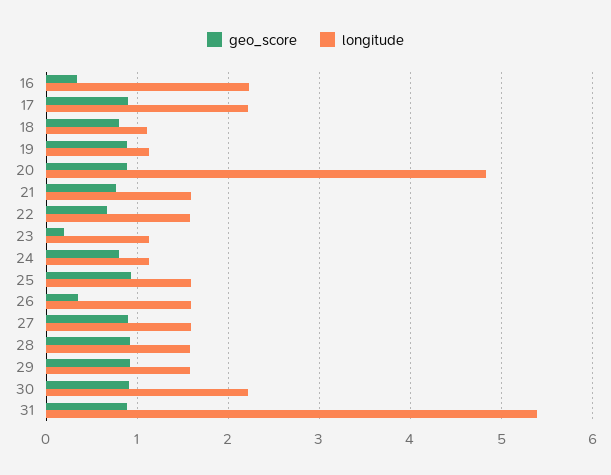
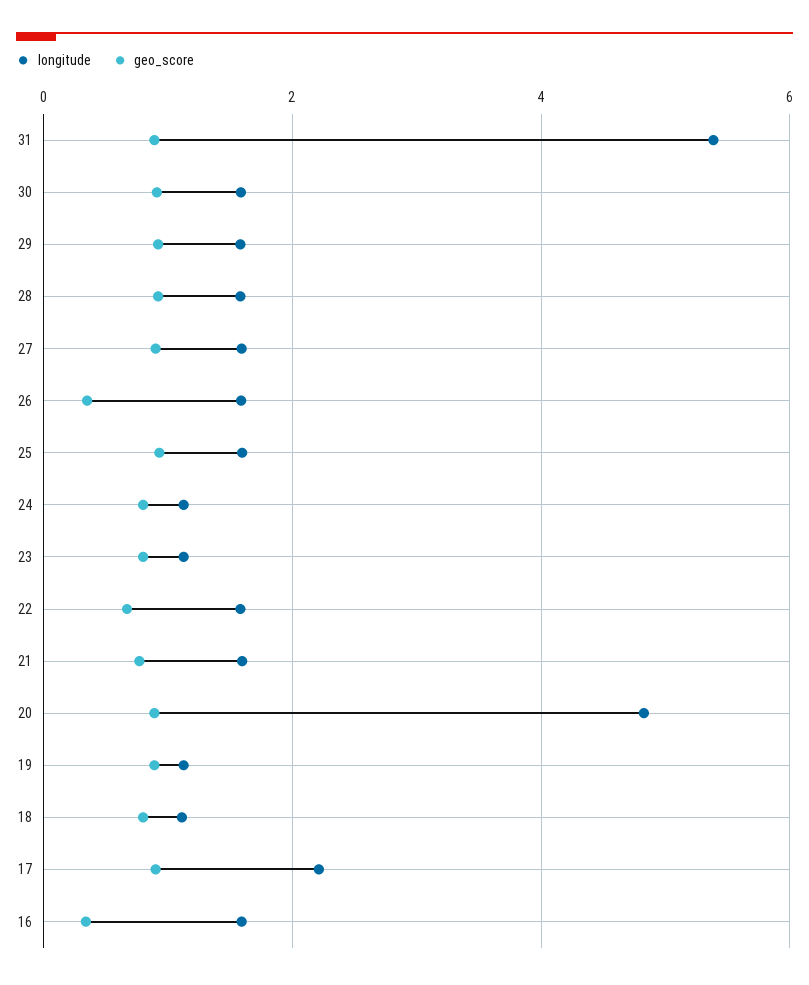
longitude, 16: 2.2 -> 1.6
geo_score, 23: 0.2 -> 0.8
longitude, 30: 2.2 -> 1.6

